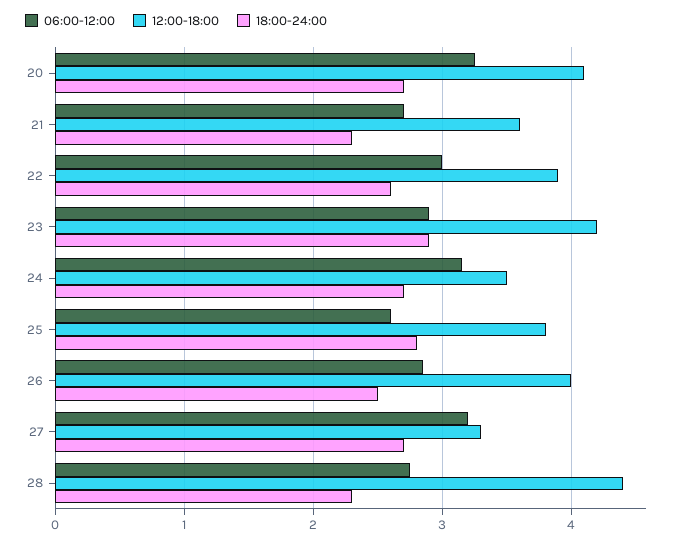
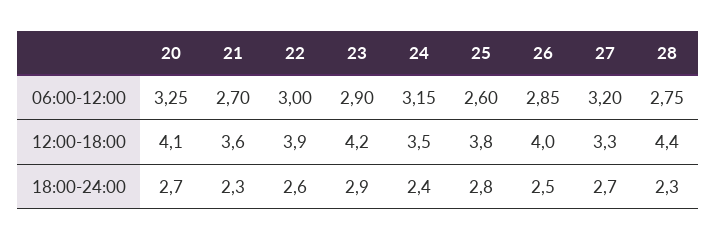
18:00-24:00, 24: 2.7 -> 2.4

